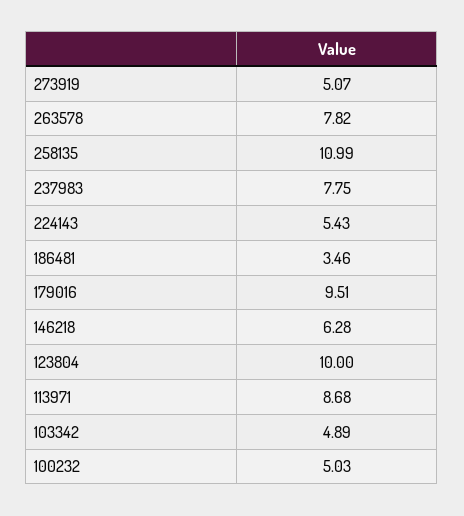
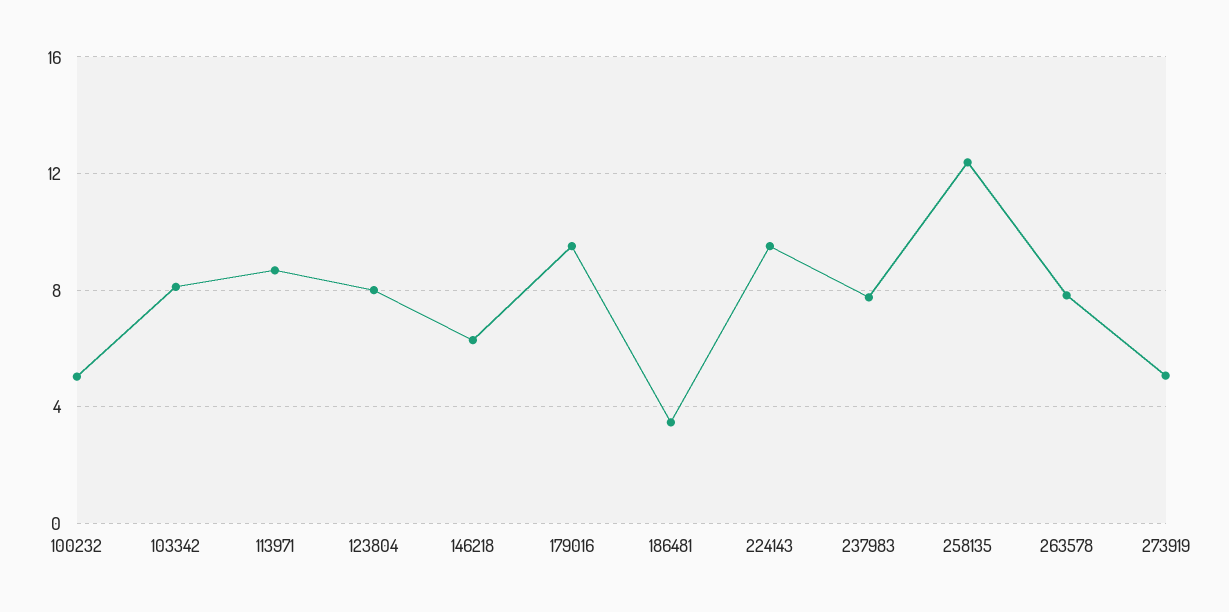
258135: 10.99 -> 12.5
224143: 5.43 -> 9.5
123804: 10 -> 8
103342: 4.89 -> 8

